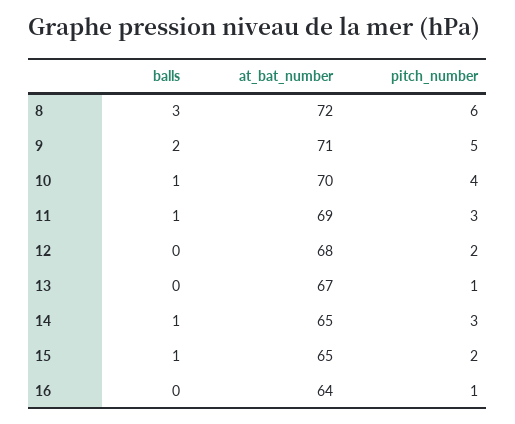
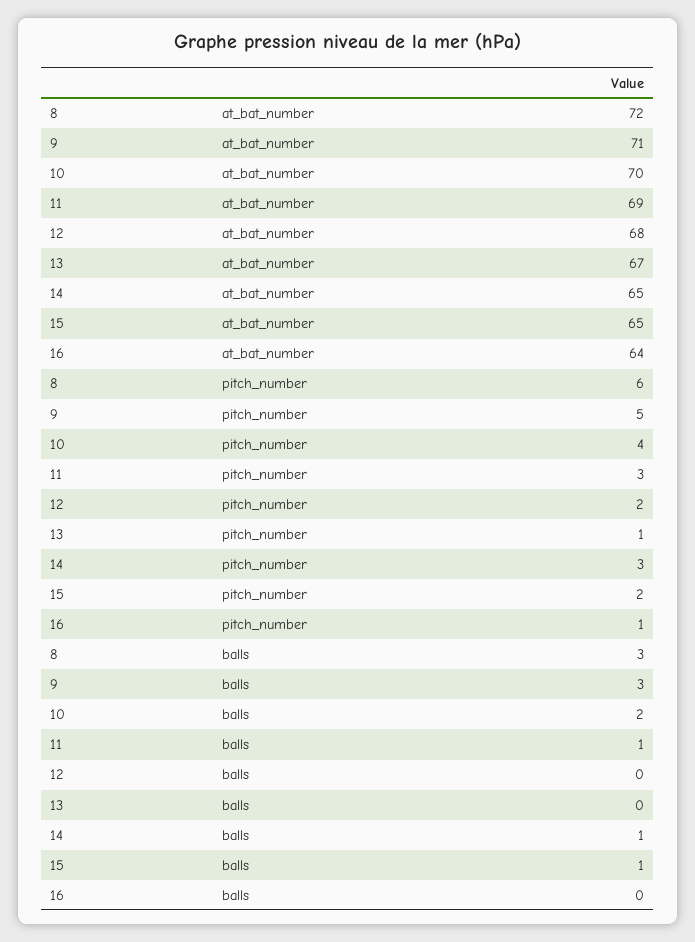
balls, 9: 2 -> 3
balls, 10: 1 -> 2

